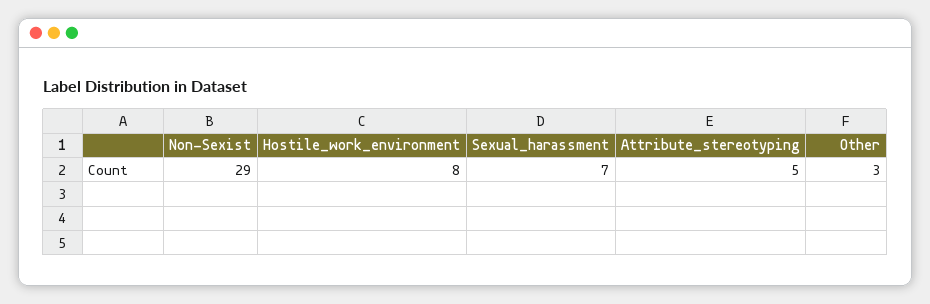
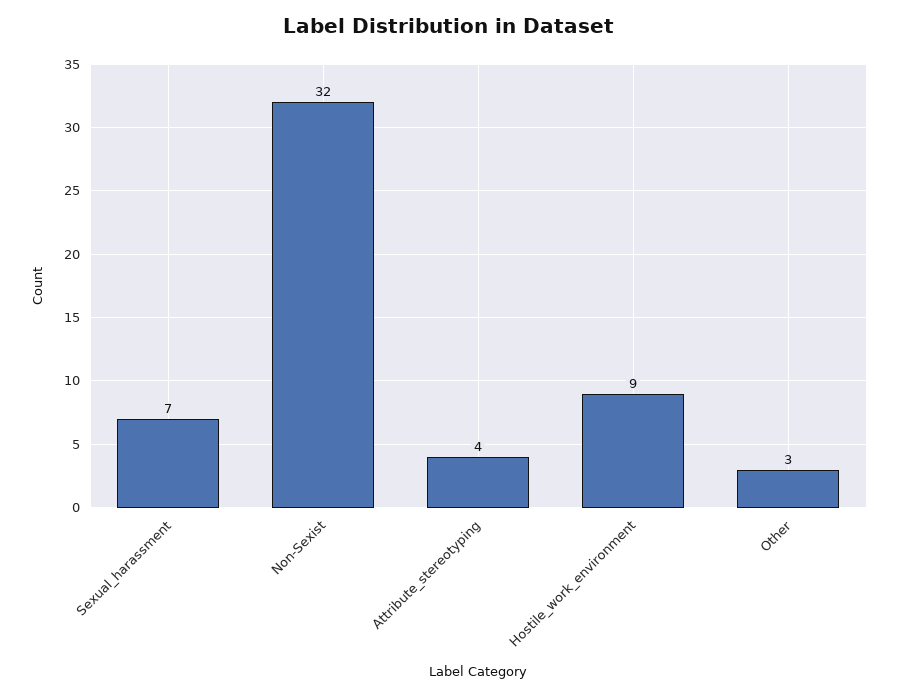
Non-Sexist: 29 -> 32
Hostile_work_environment: 8 -> 9
Attribute_stereotyping: 5 -> 4

